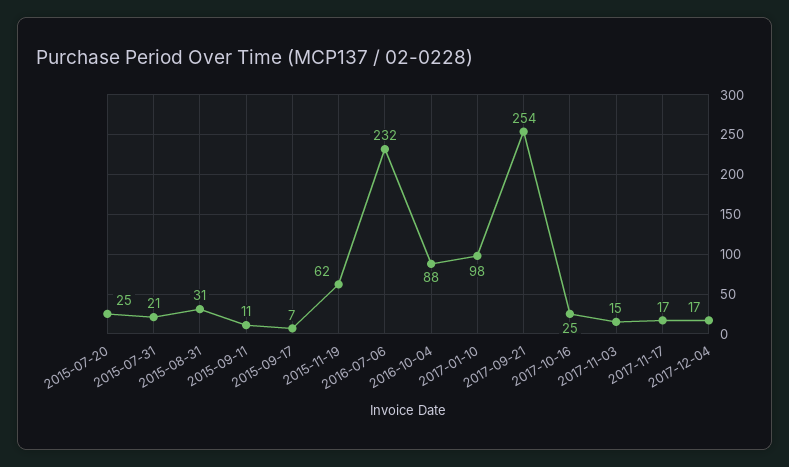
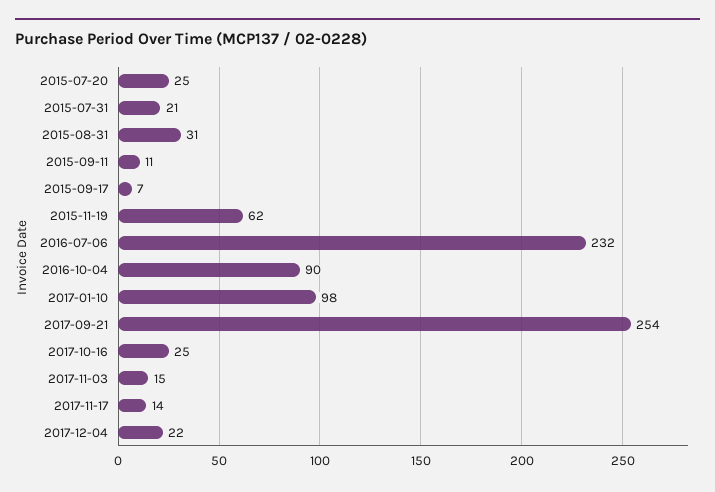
2016-10-04: 88 -> 90
2017-11-17: 17 -> 14
2017-12-04: 17 -> 22

